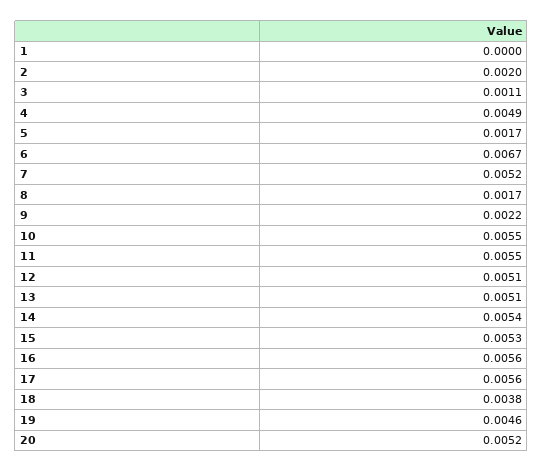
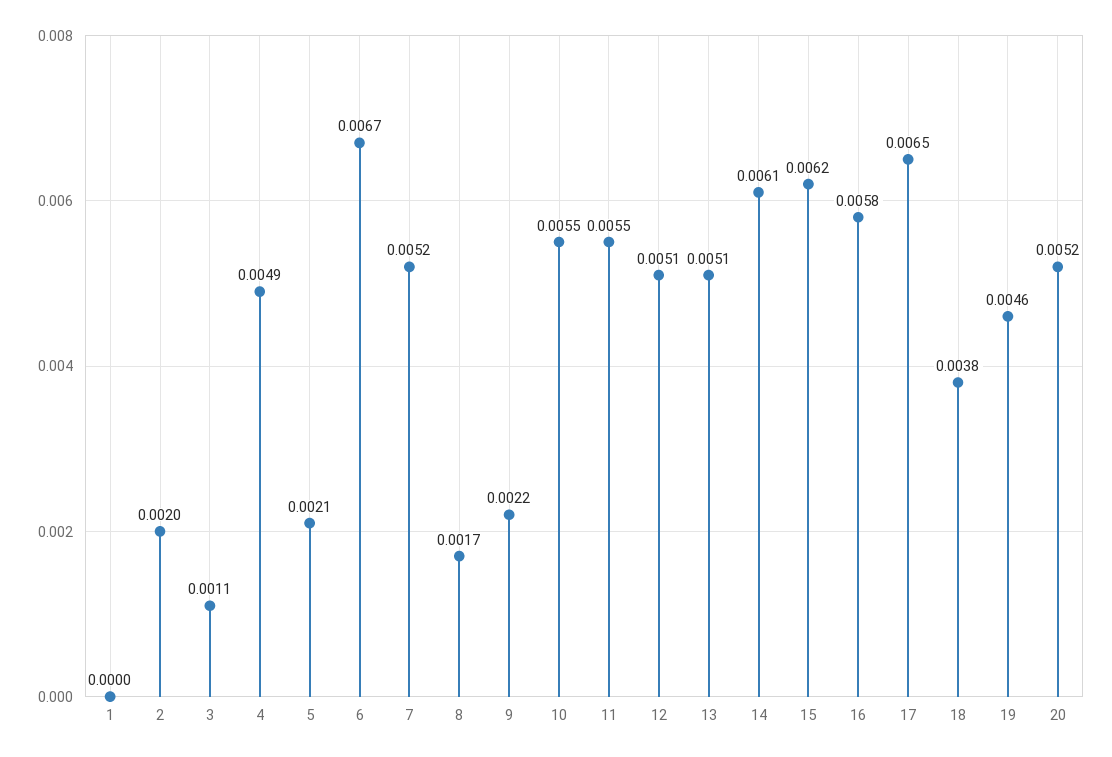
5: 0.0017 -> 0.0021
14: 0.0054 -> 0.0061
15: 0.0053 -> 0.0062
16: 0.0056 -> 0.0058
17: 0.0056 -> 0.0065

